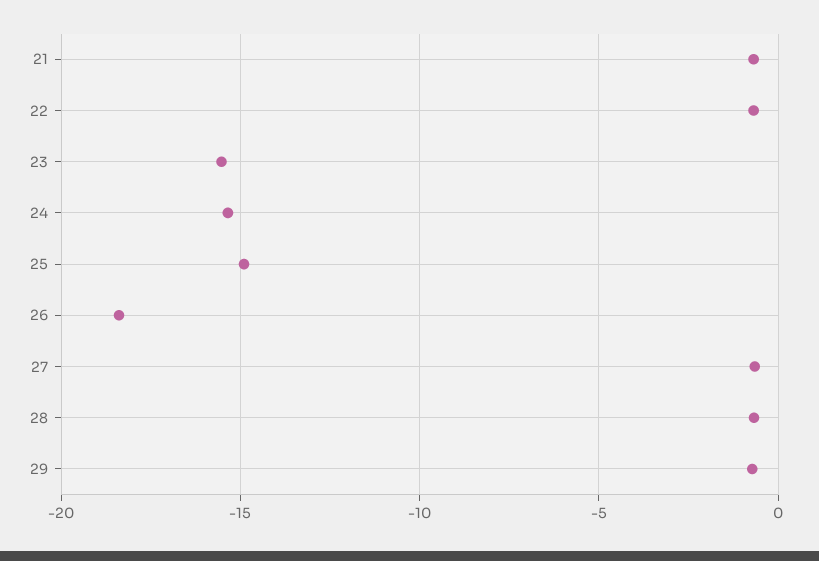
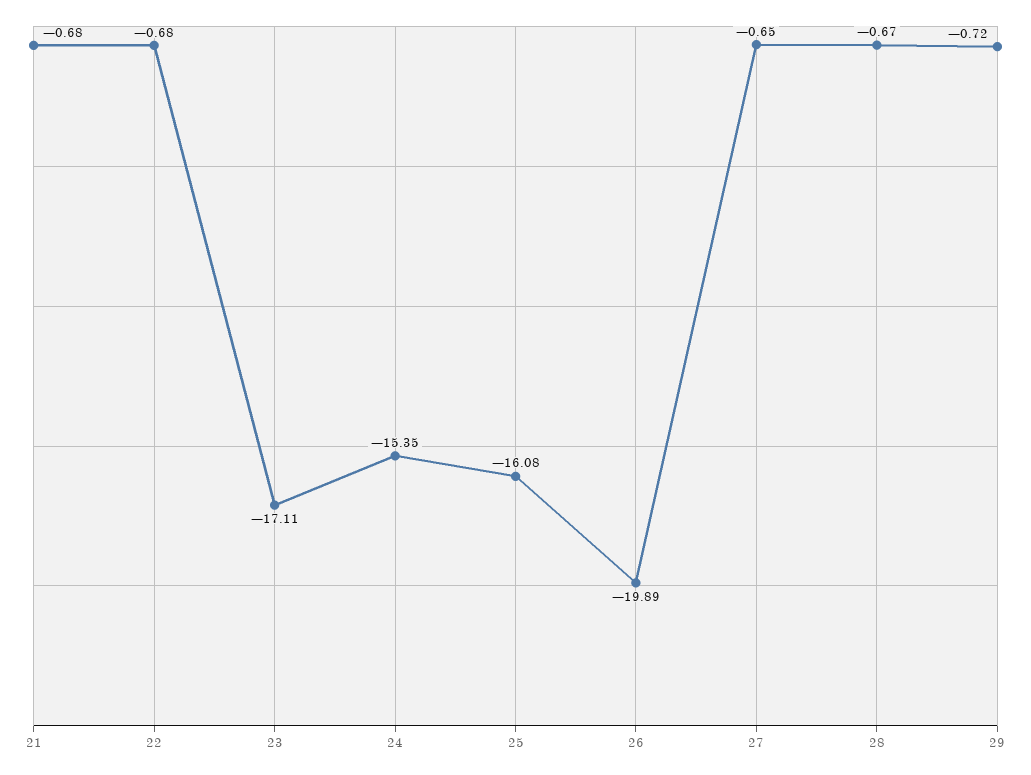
23: -15.5 -> -17.11
25: -15 -> -16.08
26: -18.5 -> -19.89

